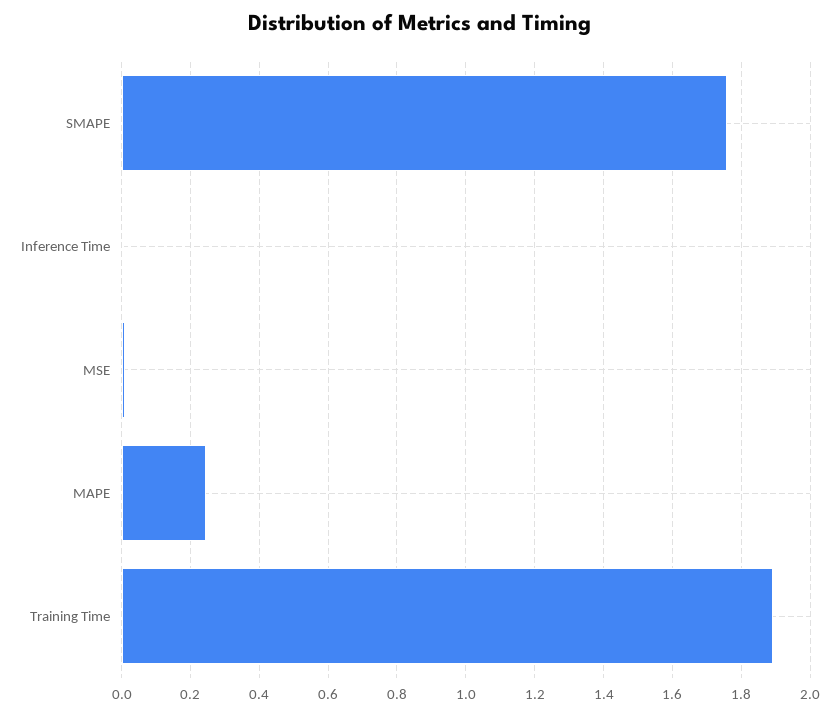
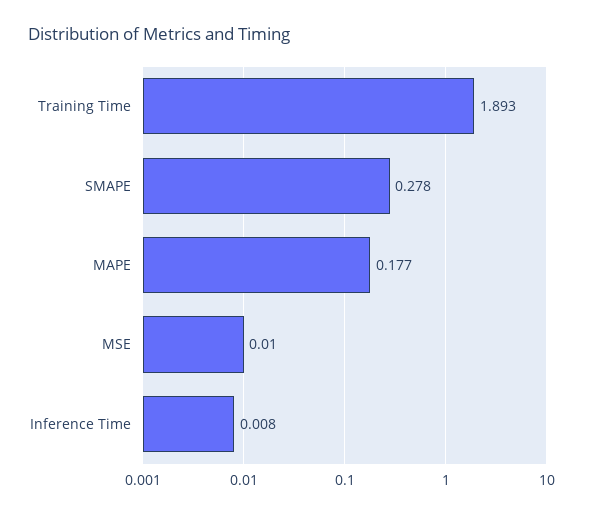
SMAPE: 1.76 -> 0.278
MAPE: 0.24 -> 0.177

